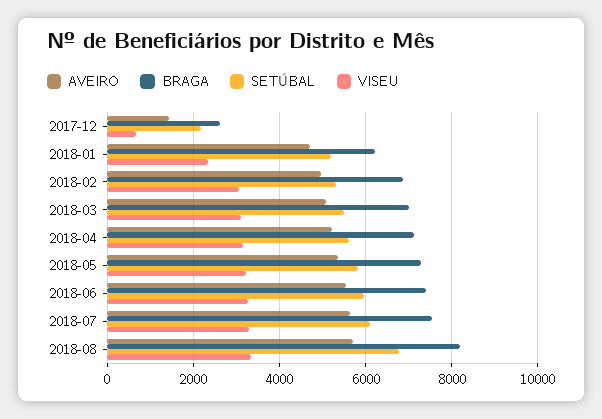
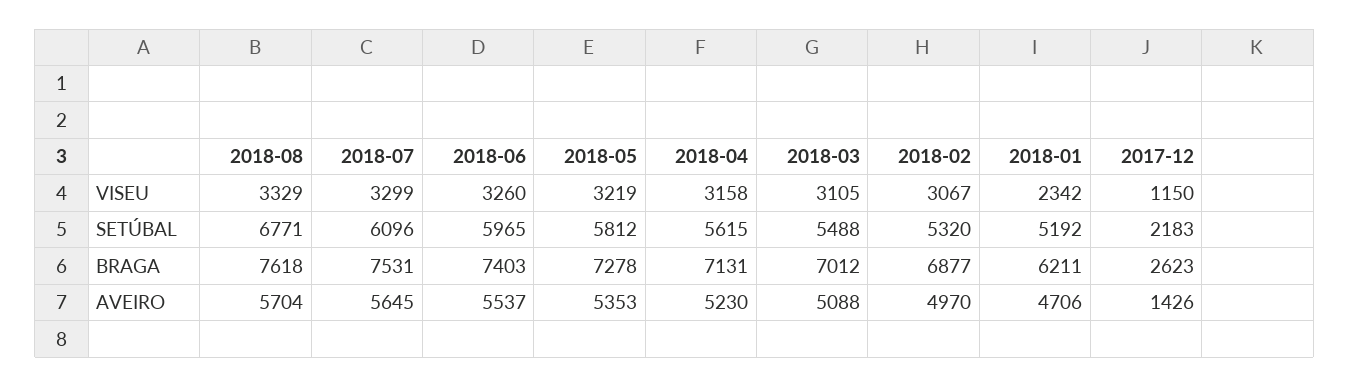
VISEU, 2017-12: 600 -> 1150
BRAGA, 2018-08: 8200 -> 7618

